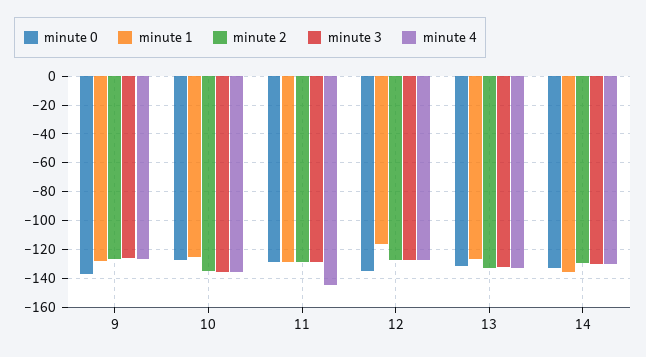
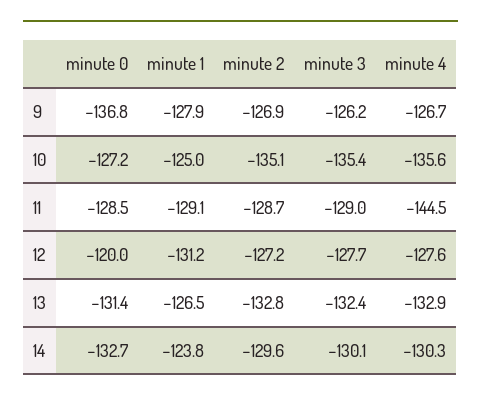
minute 0, 12: -135 -> -120
minute 1, 12: -115 -> -131.2
minute 1, 14: -135 -> -123.8

